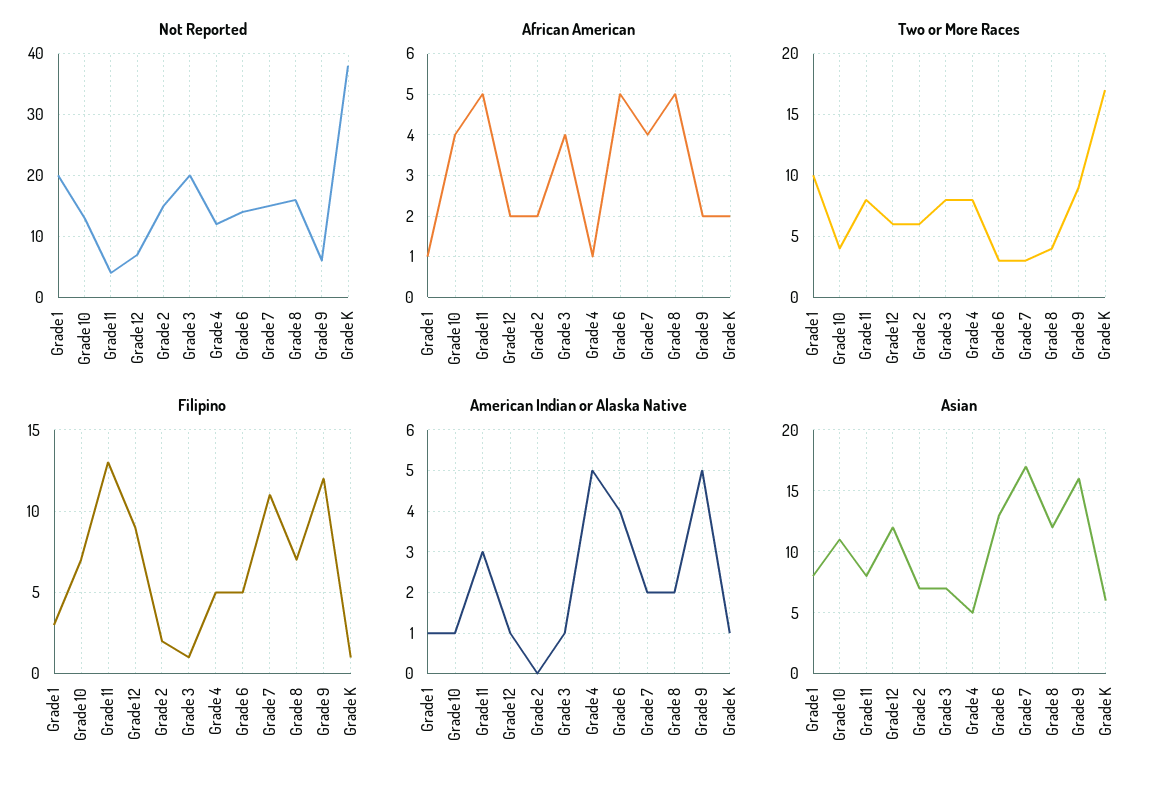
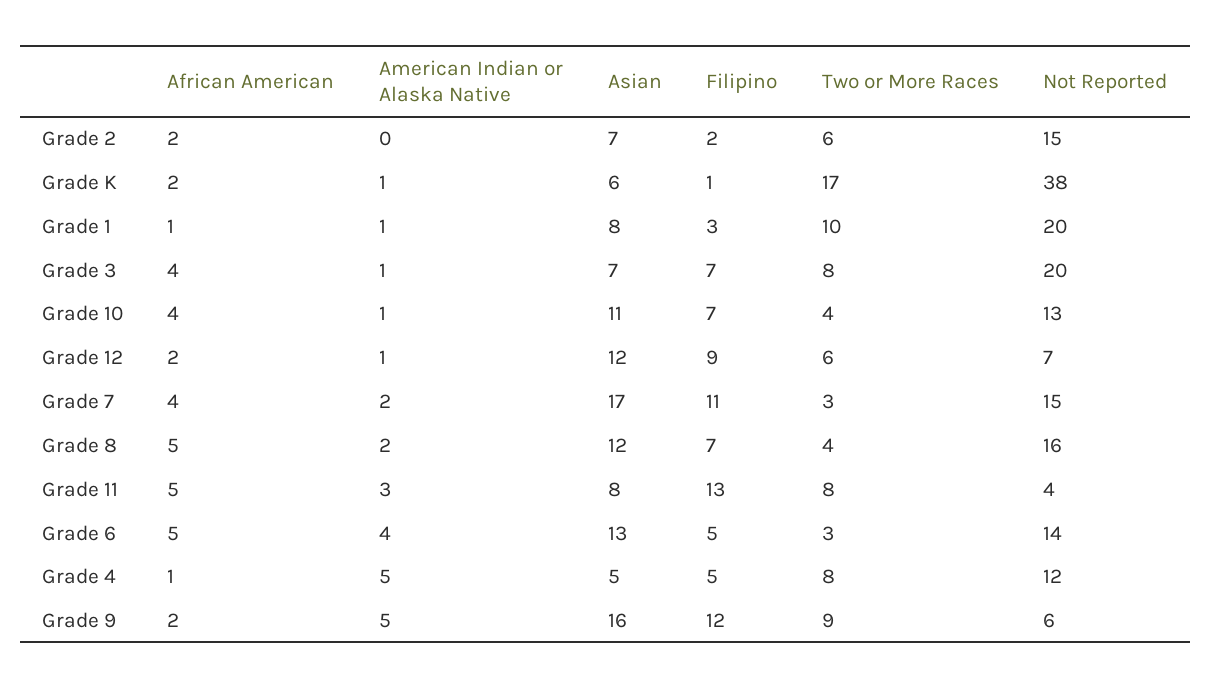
Filipino, Grade 3: 1 -> 7

